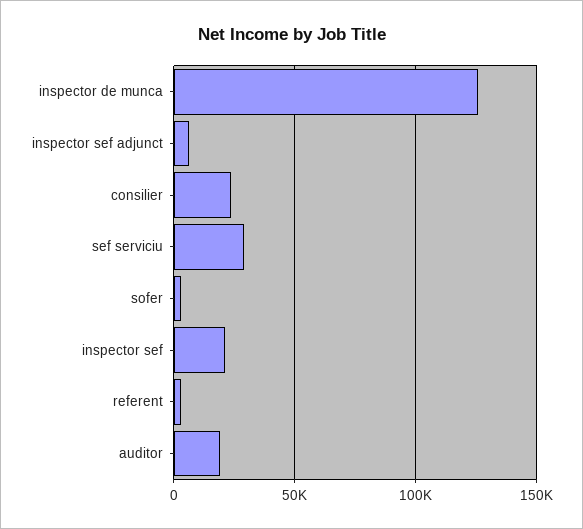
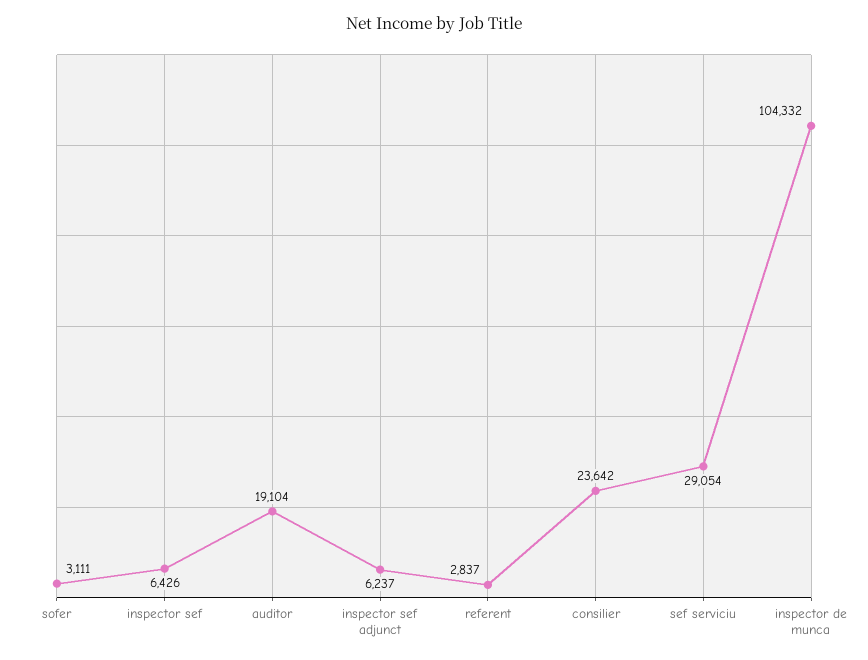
inspector de munca: 125000 -> 104332
inspector sef: 20000 -> 6426

